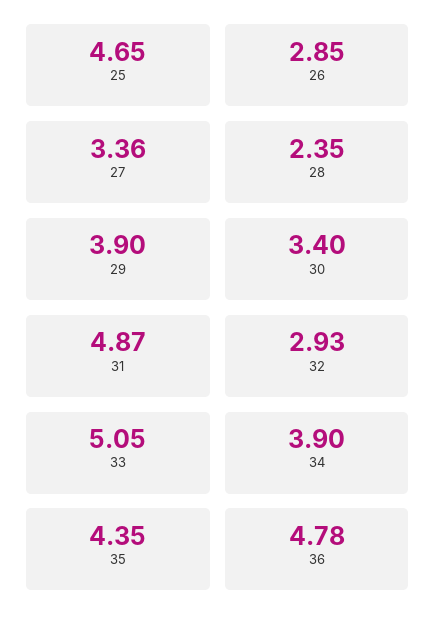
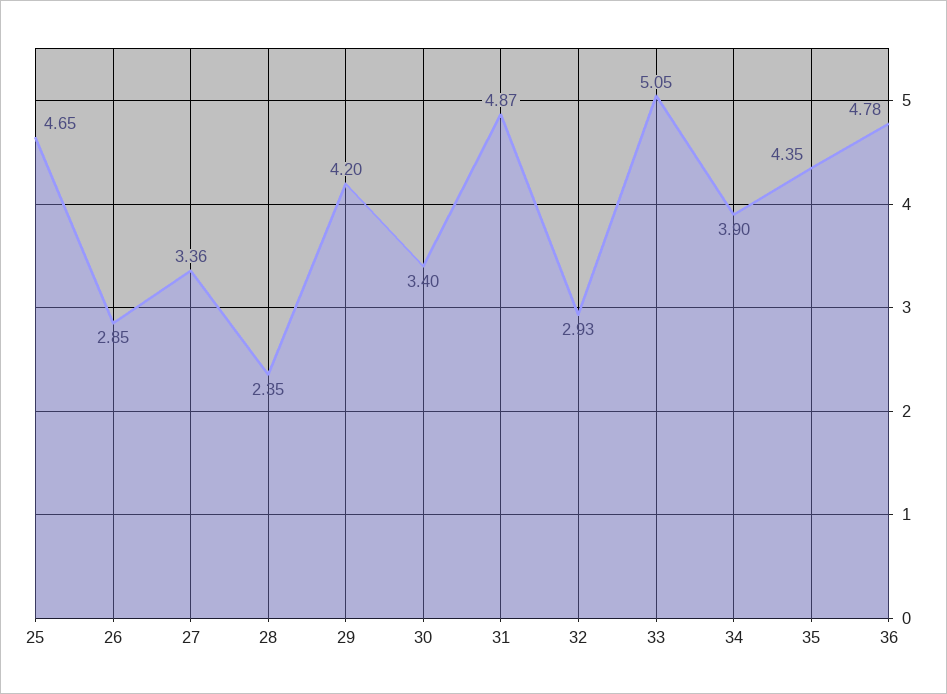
29: 3.9 -> 4.2

